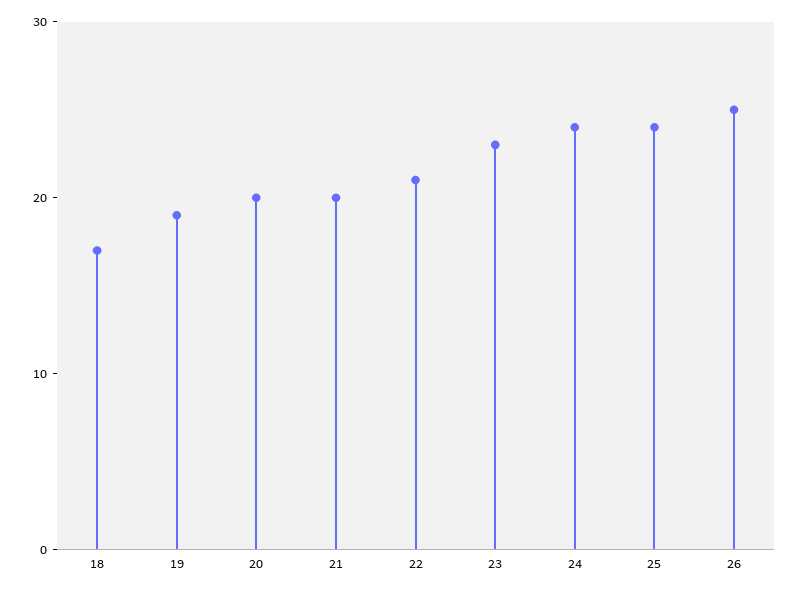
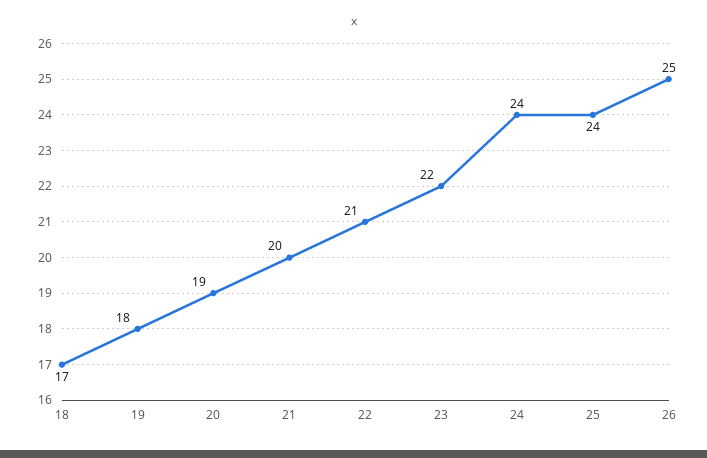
19: 19 -> 18
20: 20 -> 19
23: 23 -> 22

